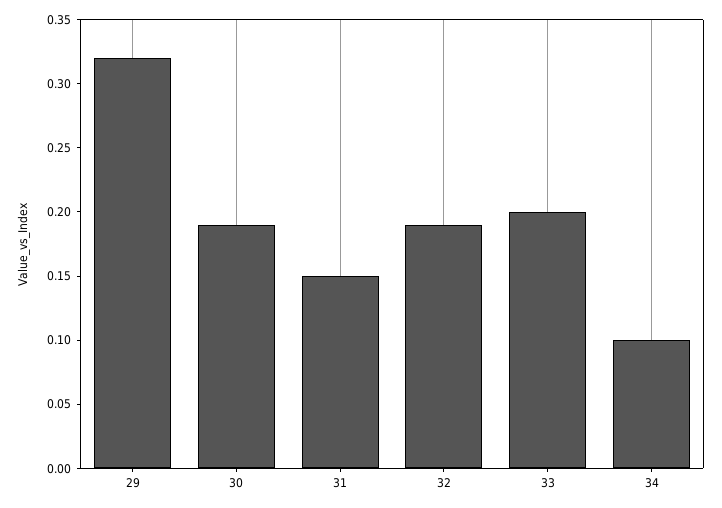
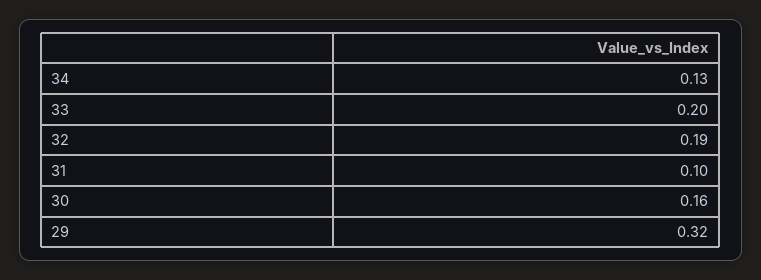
30: 0.19 -> 0.16
31: 0.15 -> 0.1
34: 0.1 -> 0.13

